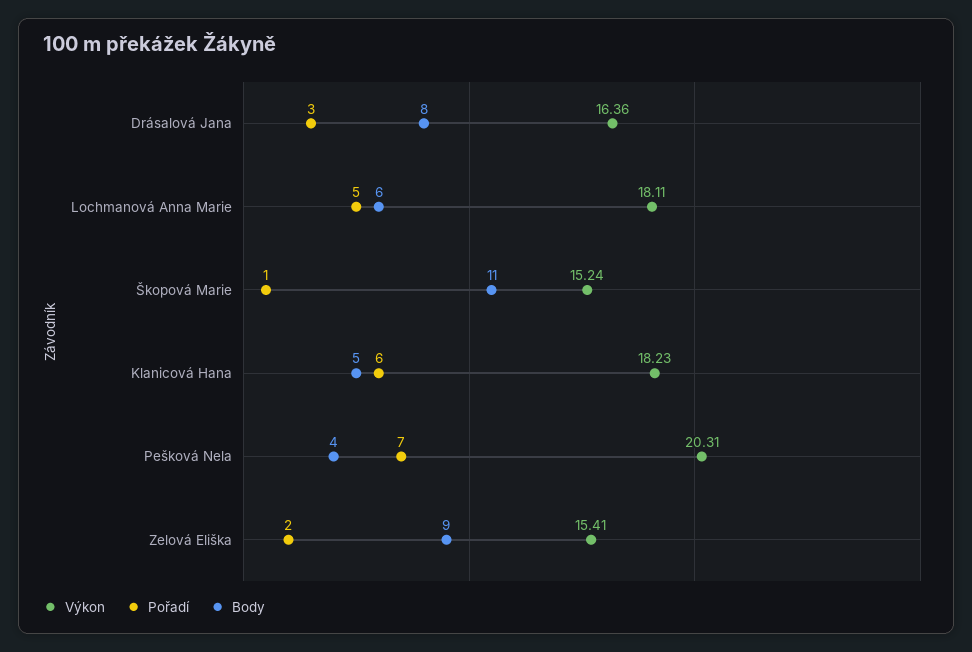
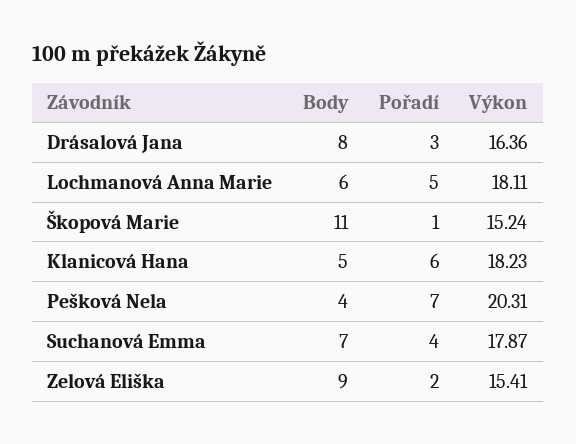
Body, Suchanová Emma: none -> 7
Pořadí, Suchanová Emma: none -> 4
Výkon, Suchanová Emma: none -> 17.87

